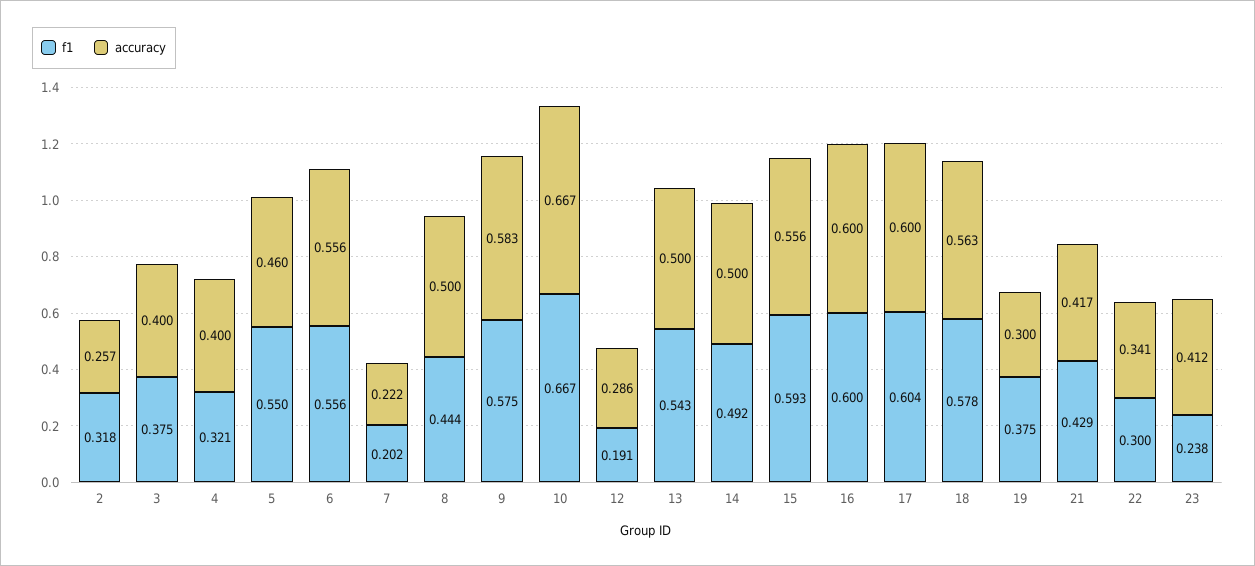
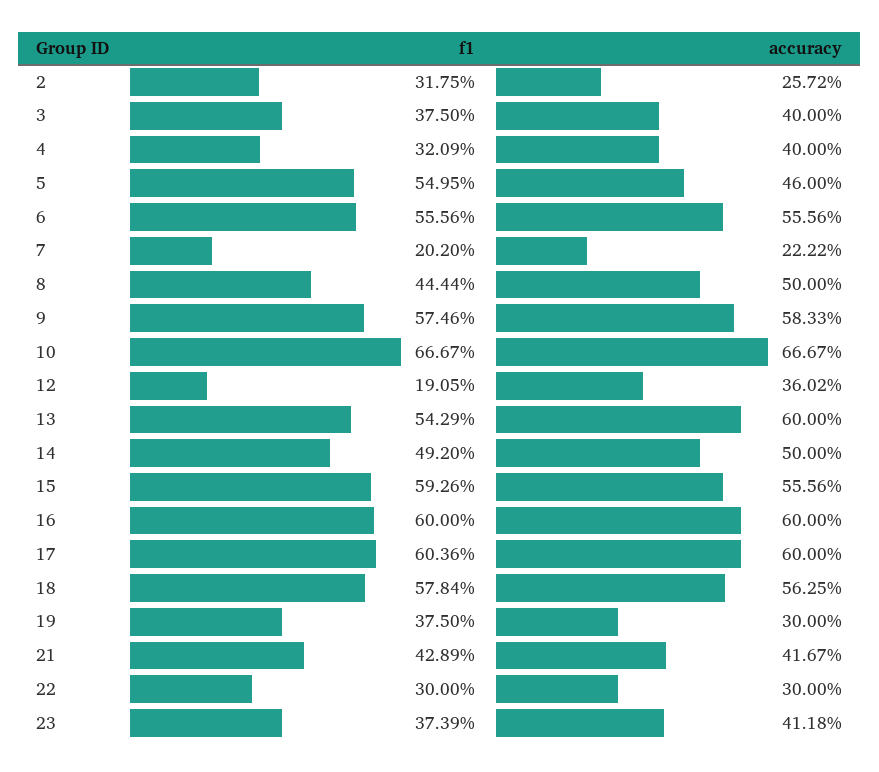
accuracy, 12: 0.286 -> 0.3602
accuracy, 13: 0.5 -> 0.6
accuracy, 22: 0.341 -> 0.3
f1, 23: 0.238 -> 0.3739

